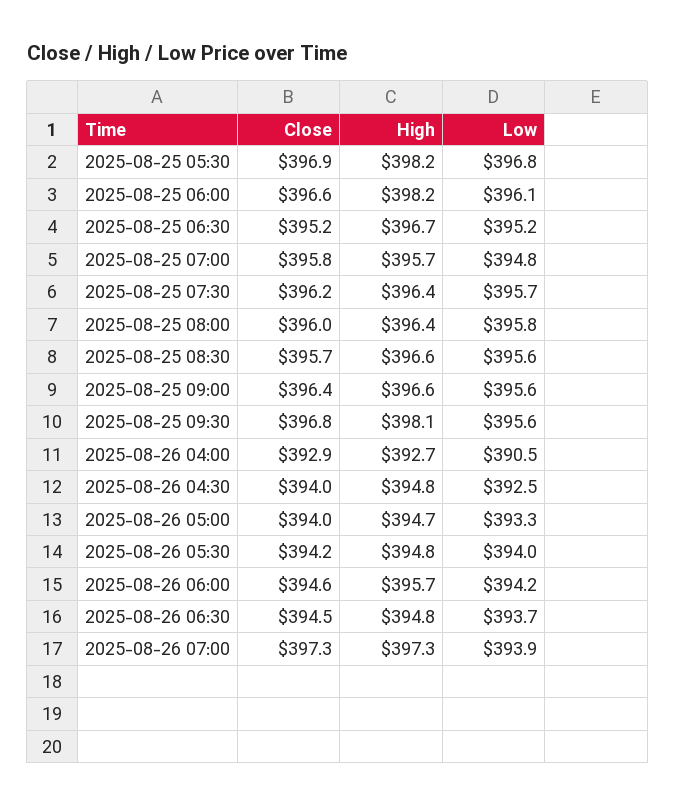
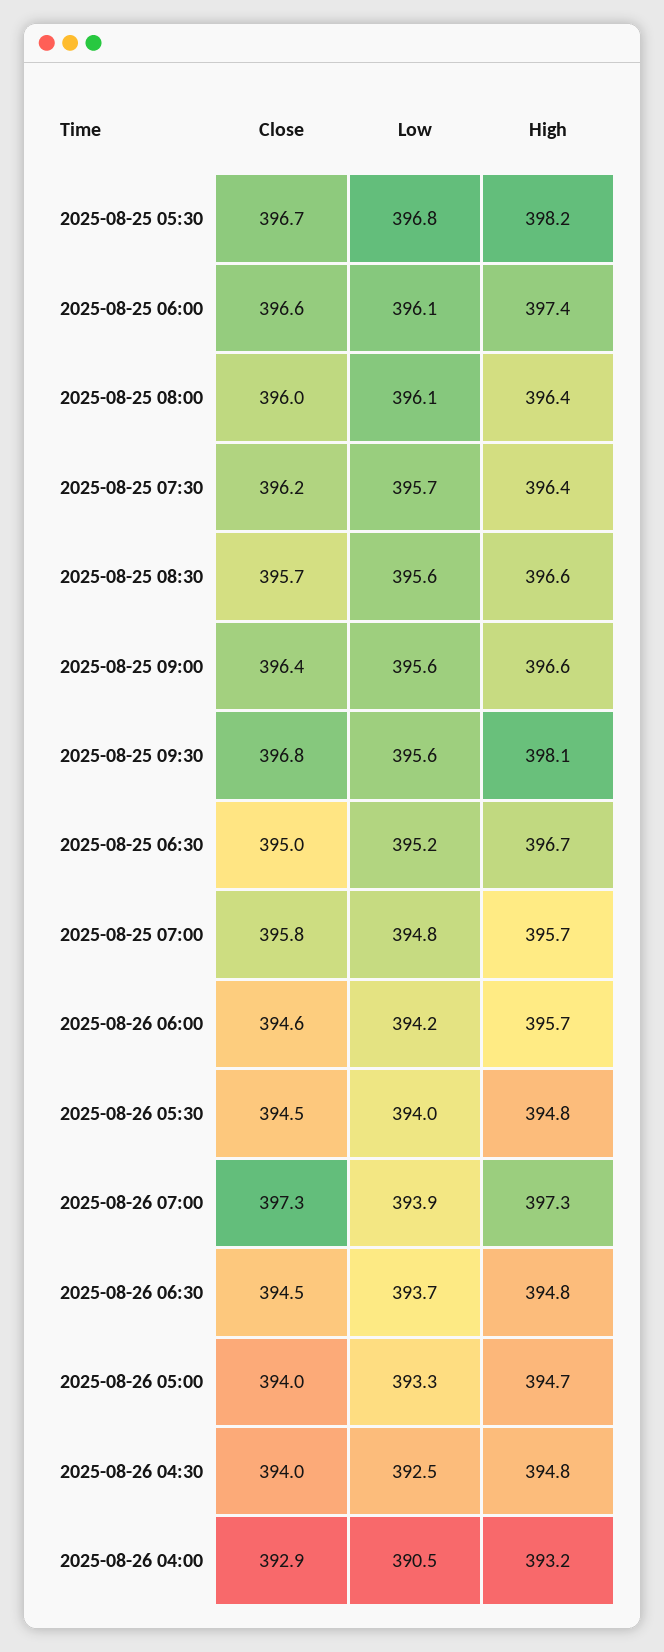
Close, 2025-08-25 05:30: 396.9 -> 396.7
High, 2025-08-25 06:00: 398.2 -> 397.4
Close, 2025-08-25 06:30: 395.2 -> 395
Low, 2025-08-25 08:00: 395.8 -> 396.1
High, 2025-08-26 04:00: 392.7 -> 393.2
Close, 2025-08-26 05:30: 394.2 -> 394.5

